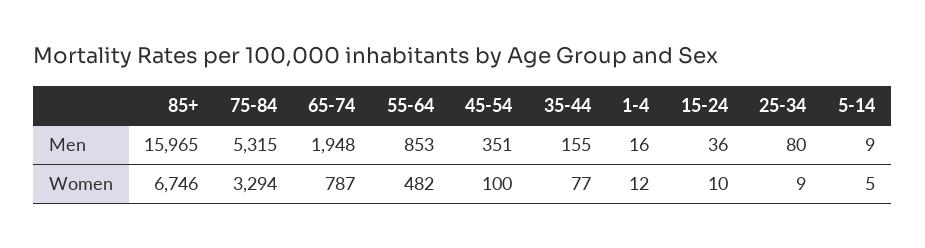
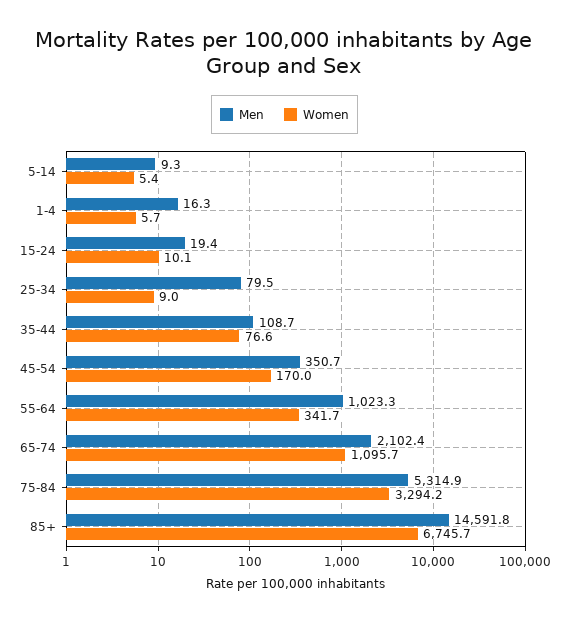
Men, 85+: 15965 -> 14591.8
Men, 65-74: 1948 -> 2102.4
Men, 55-64: 853 -> 1023.3
Men, 35-44: 155 -> 108.7
Men, 15-24: 36 -> 19.4
Women, 65-74: 787 -> 1095.7
Women, 55-64: 482 -> 341.7
Women, 45-54: 100 -> 170
Women, 1-4: 12 -> 5.7

